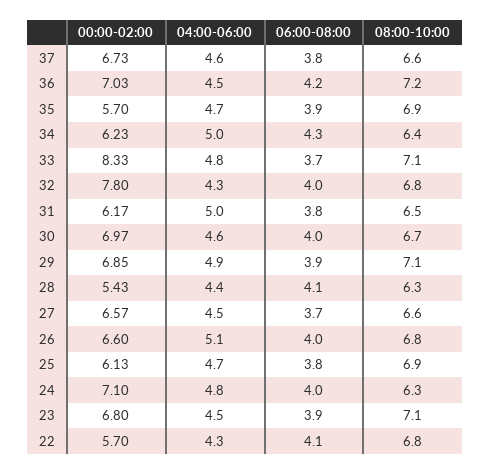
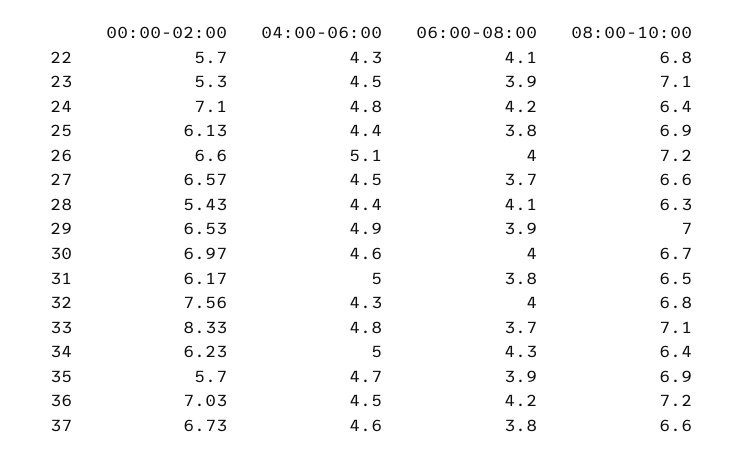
00:00-02:00, 32: 7.8 -> 7.56
00:00-02:00, 29: 6.85 -> 6.53
08:00-10:00, 29: 7.1 -> 7
08:00-10:00, 26: 6.8 -> 7.2
04:00-06:00, 25: 4.7 -> 4.4
06:00-08:00, 24: 4 -> 4.2
08:00-10:00, 24: 6.3 -> 6.4
00:00-02:00, 23: 6.8 -> 5.3

